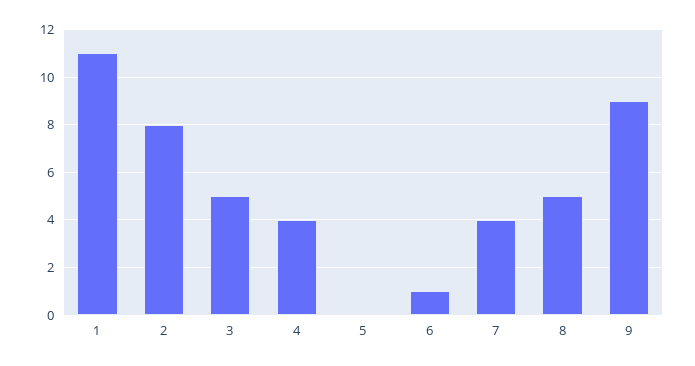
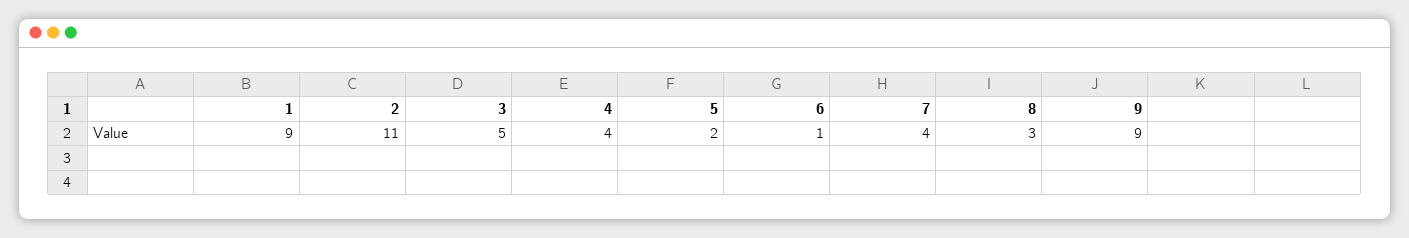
1: 11 -> 9
2: 8 -> 11
5: 0 -> 2
8: 5 -> 3

